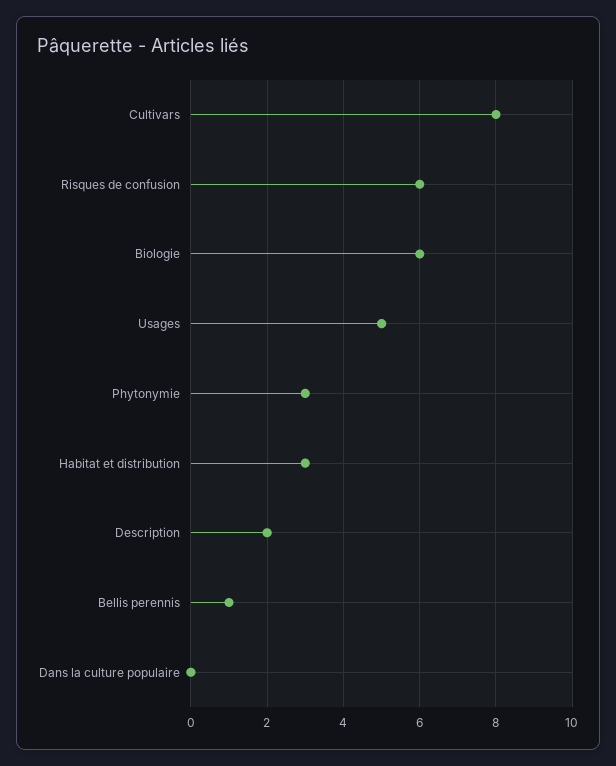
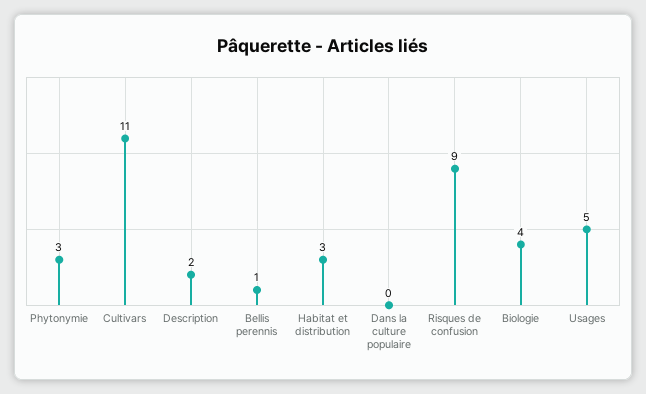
Cultivars: 8 -> 11
Risques de confusion: 6 -> 9
Biologie: 6 -> 4

